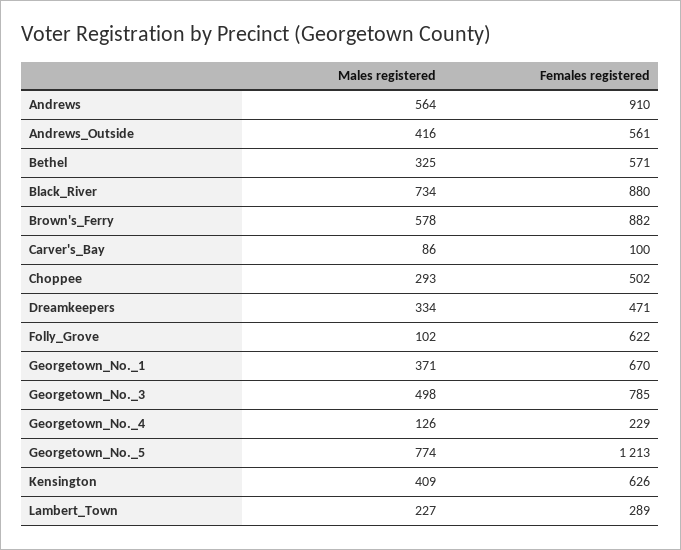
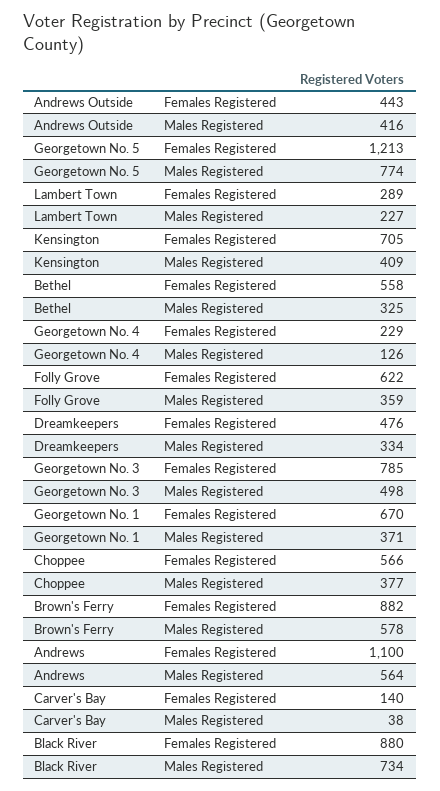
Females registered, Andrews: 910 -> 1100
Females registered, Andrews_Outside: 561 -> 443
Females registered, Bethel: 571 -> 558
Males registered, Carver's_Bay: 86 -> 38
Females registered, Carver's_Bay: 100 -> 140
Males registered, Choppee: 293 -> 377
Females registered, Choppee: 502 -> 566
Females registered, Dreamkeepers: 471 -> 476
Males registered, Folly_Grove: 102 -> 359
Females registered, Kensington: 626 -> 705

